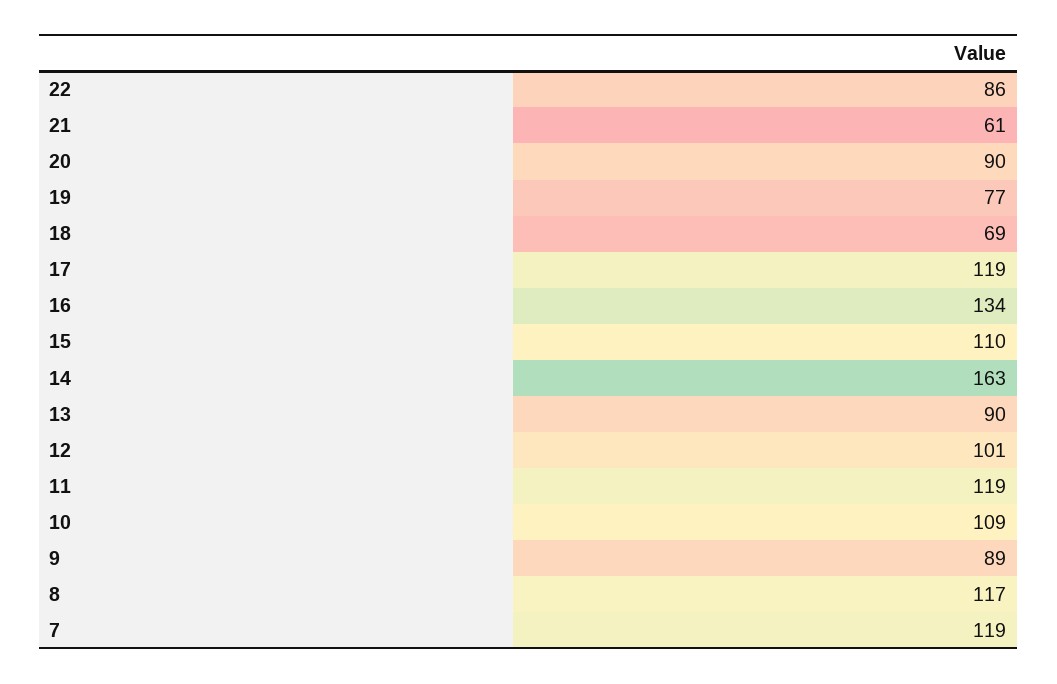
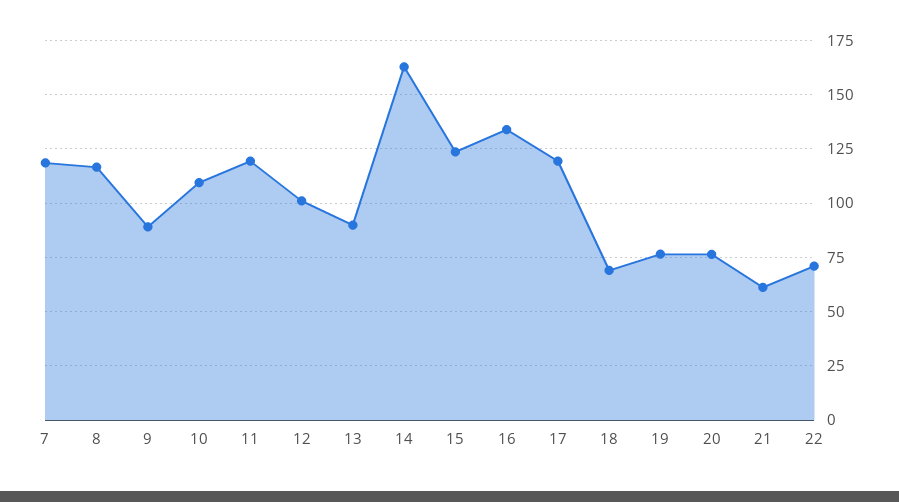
22: 86 -> 70
20: 90 -> 75
15: 110 -> 125

